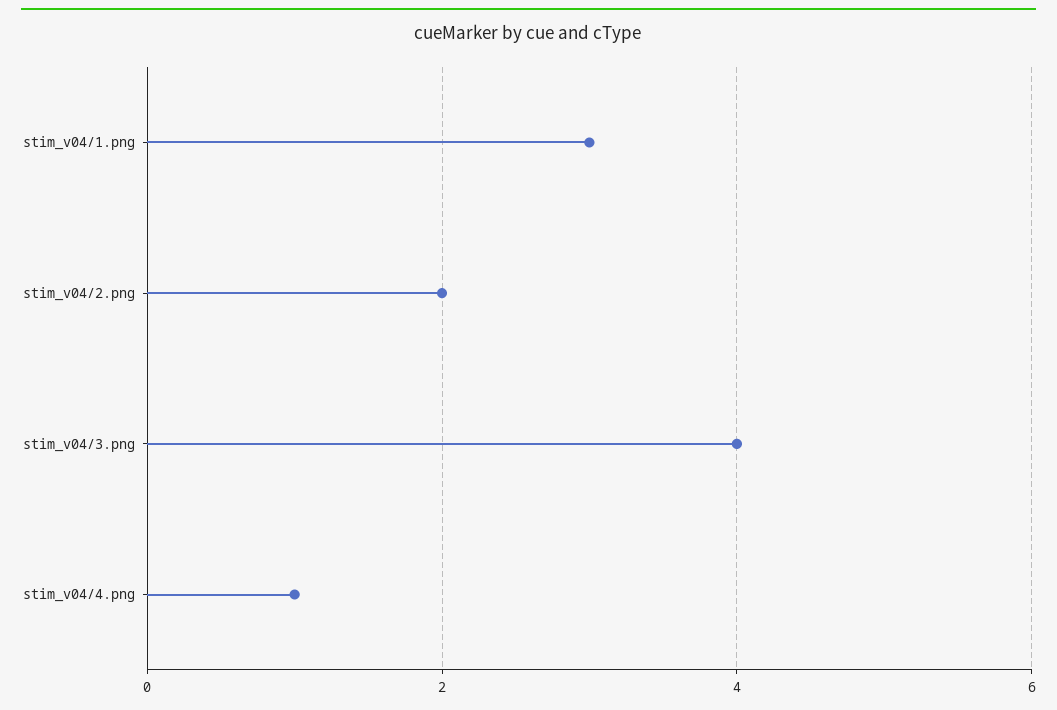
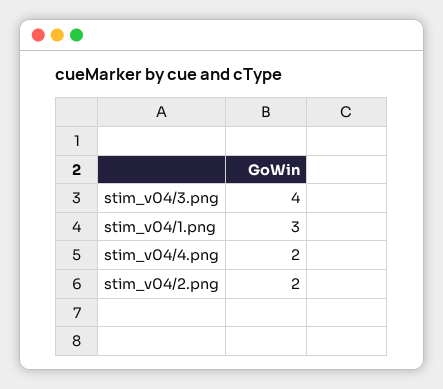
stim_v04/4.png: 1 -> 2

